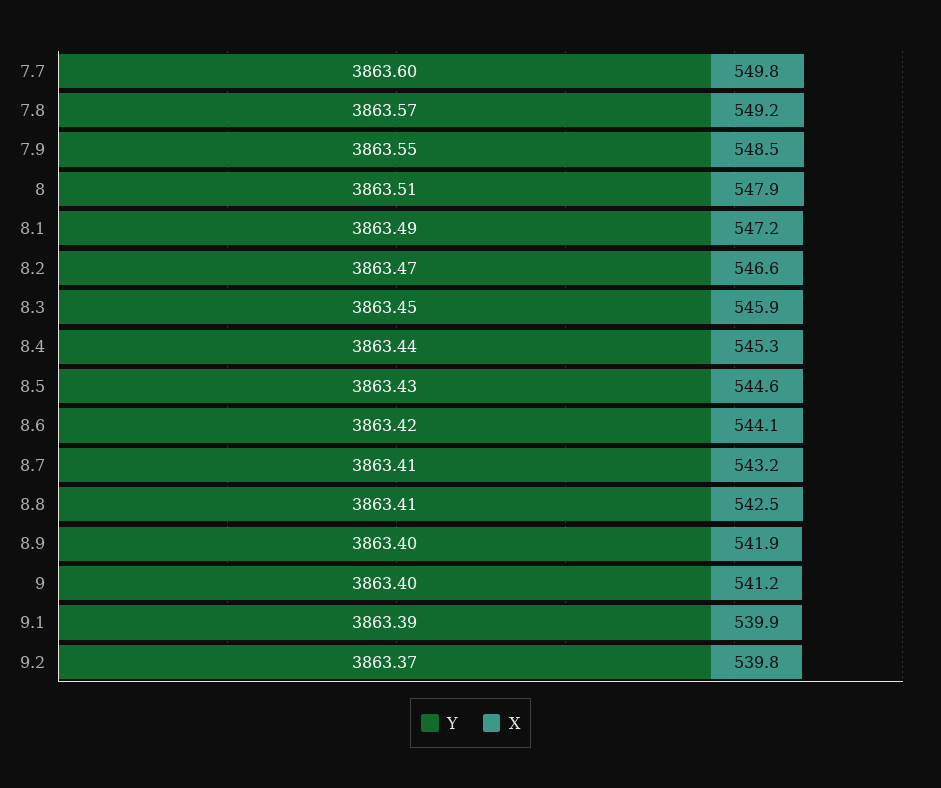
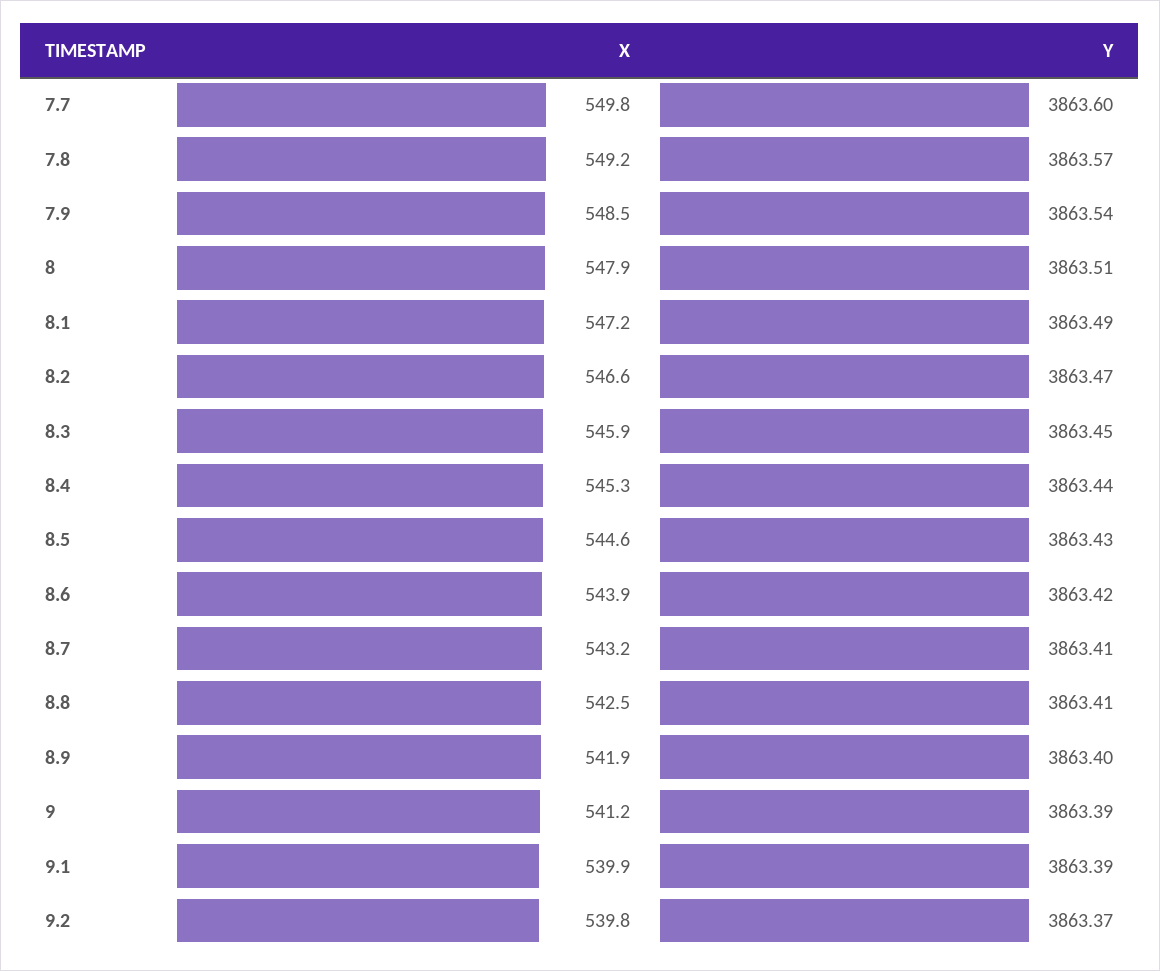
Y, 7.9: 3863.55 -> 3863.54
X, 8.6: 544.1 -> 543.9
Y, 9: 3863.4 -> 3863.39

